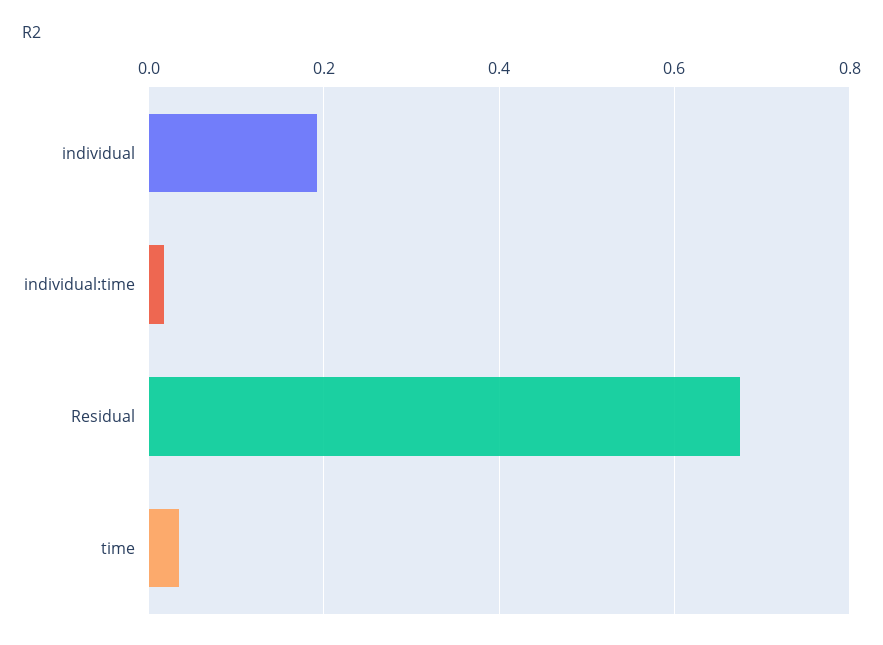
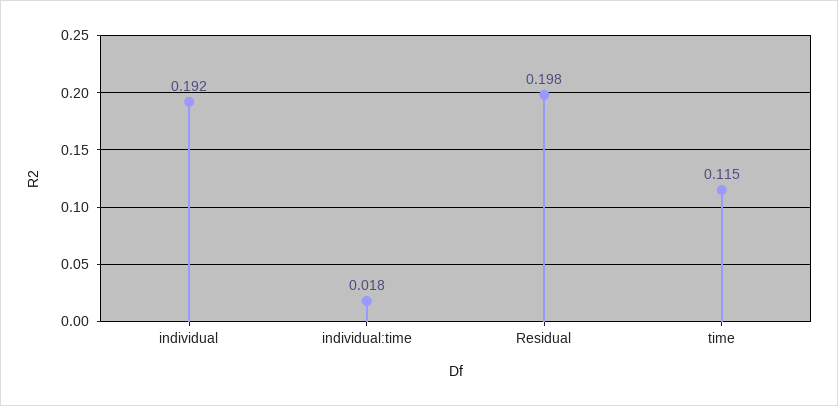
Residual: 0.68 -> 0.198
time: 0.04 -> 0.115

